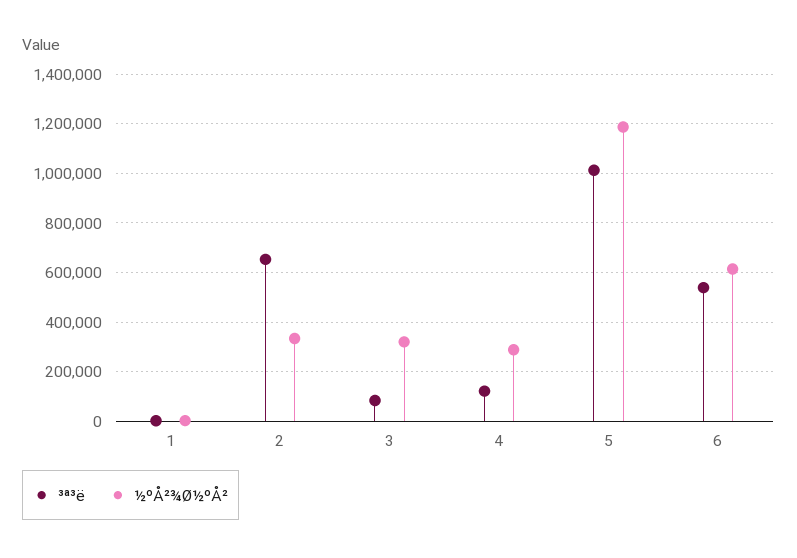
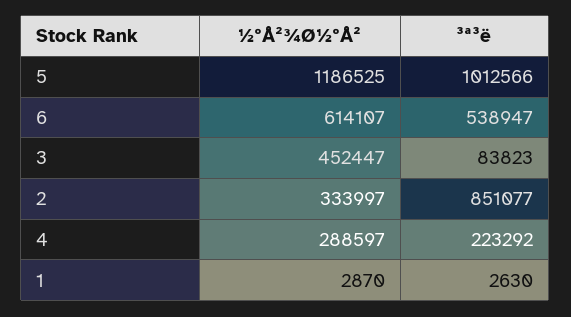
³ª³ë, 2: 650000 -> 851077
½ºÅ²¾Ø½ºÅ², 3: 325000 -> 452447
³ª³ë, 4: 125000 -> 223292

